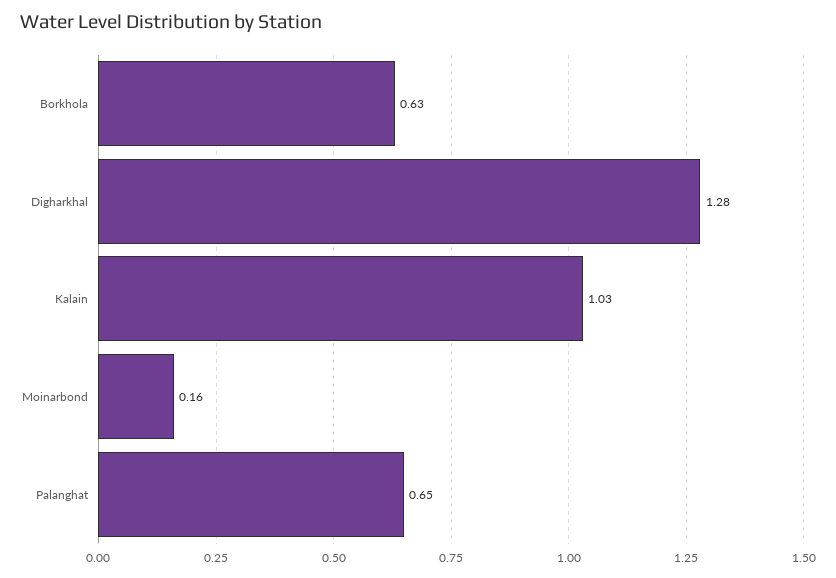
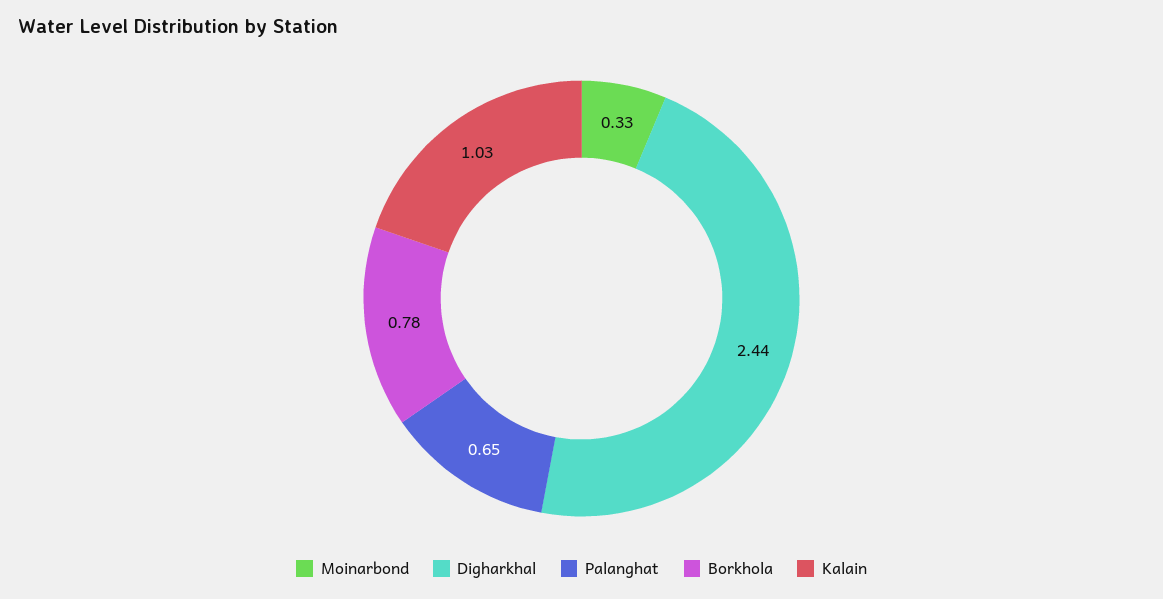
Borkhola: 0.63 -> 0.78
Digharkhal: 1.28 -> 2.44
Moinarbond: 0.16 -> 0.33

